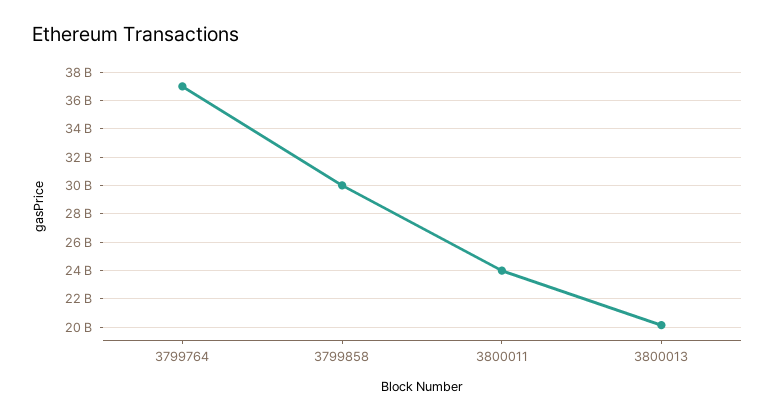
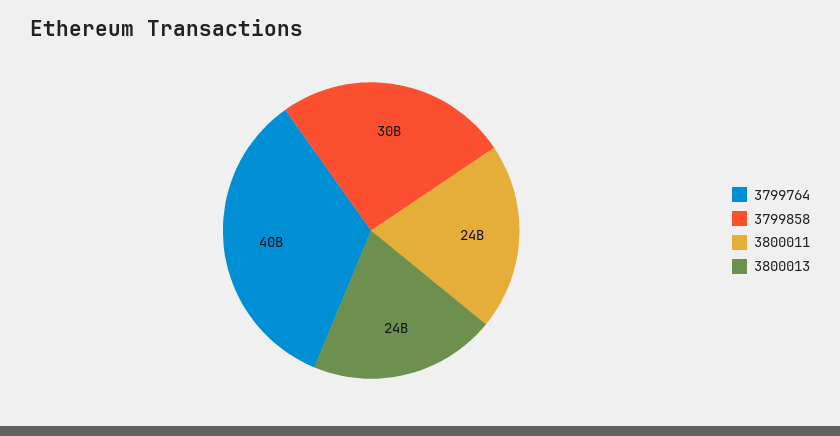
3799764: 37000000000 -> 40000000000
3800013: 20000000000 -> 24000000000

